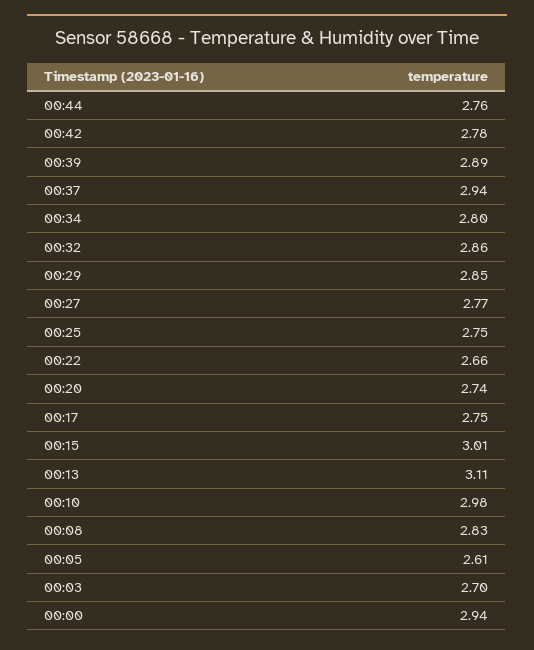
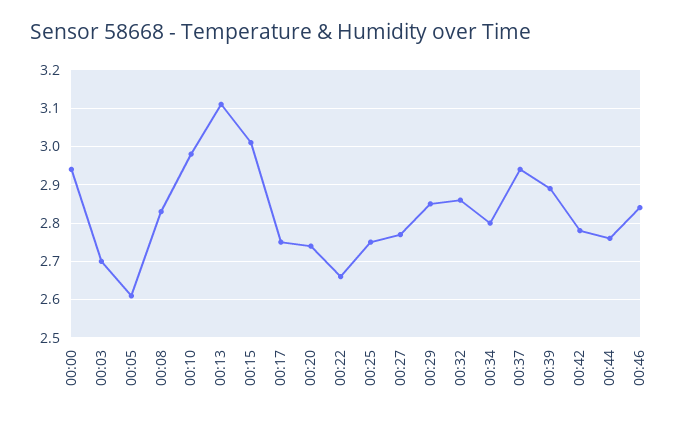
00:46: none -> 2.85

